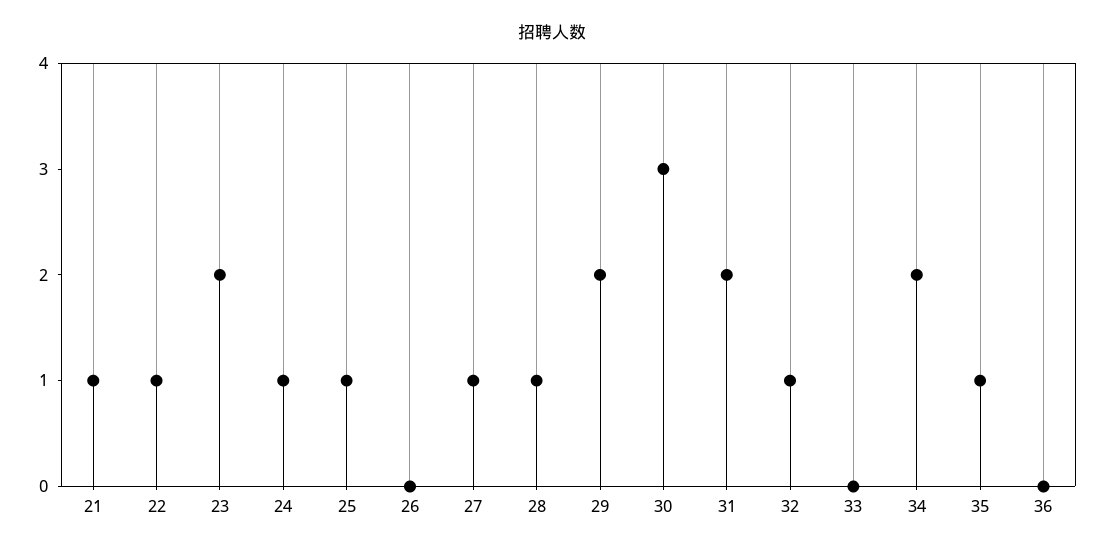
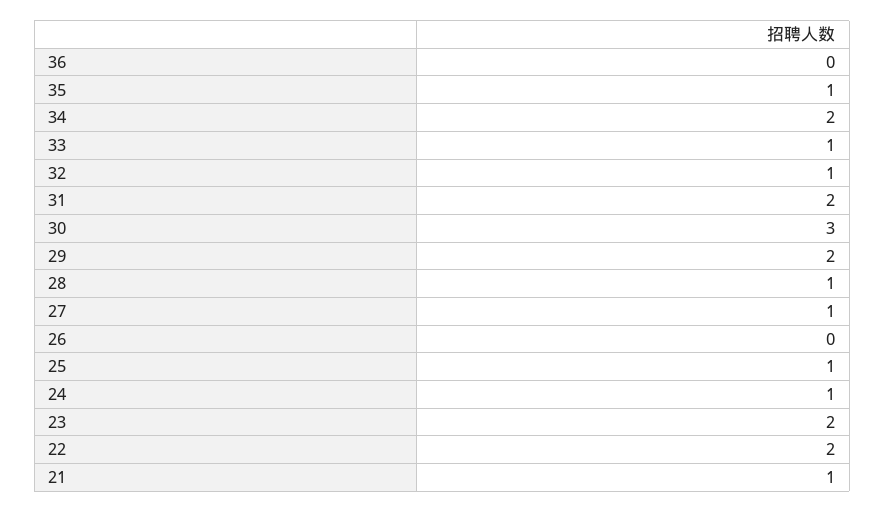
22: 1 -> 2
33: 0 -> 1

